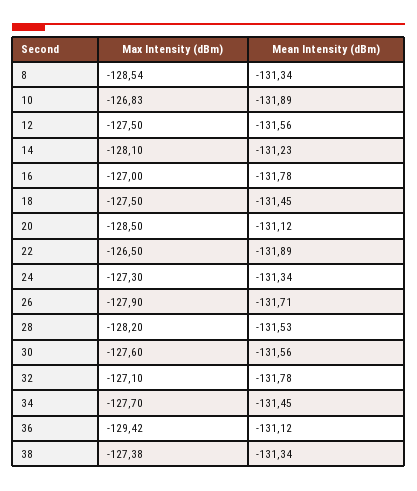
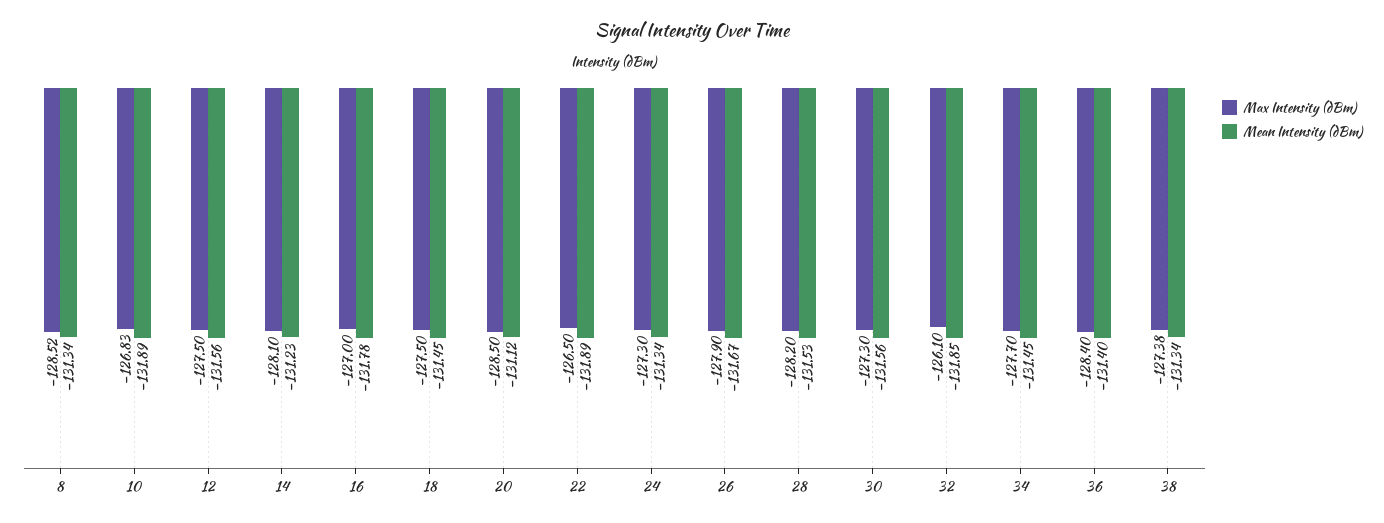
Max Intensity (dBm), 8: -128.54 -> -128.52
Mean Intensity (dBm), 26: -131.71 -> -131.67
Max Intensity (dBm), 30: -127.6 -> -127.3
Max Intensity (dBm), 32: -127.1 -> -126.1
Mean Intensity (dBm), 32: -131.78 -> -131.85
Max Intensity (dBm), 36: -129.42 -> -128.4
Mean Intensity (dBm), 36: -131.12 -> -131.4

